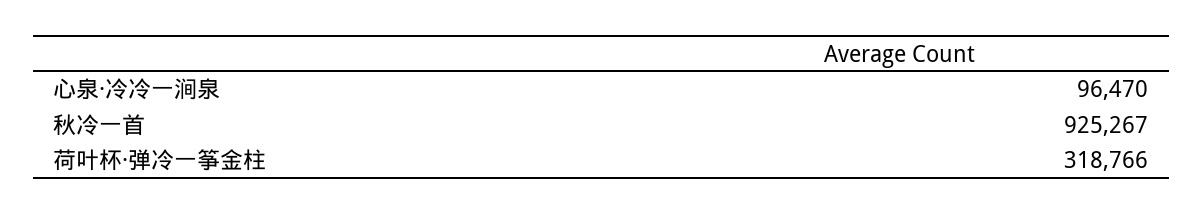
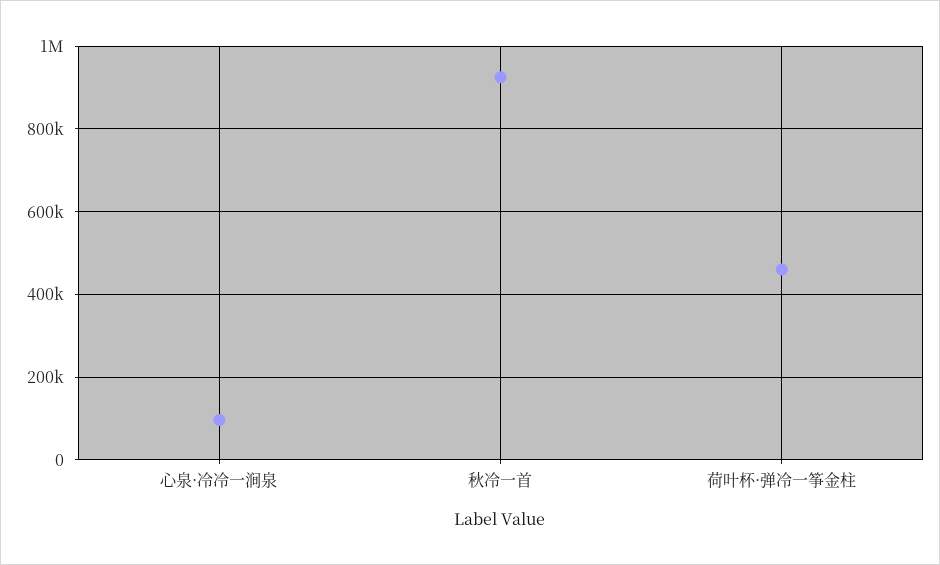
荷叶杯·弹冷一筝金柱: 318766 -> 460000

